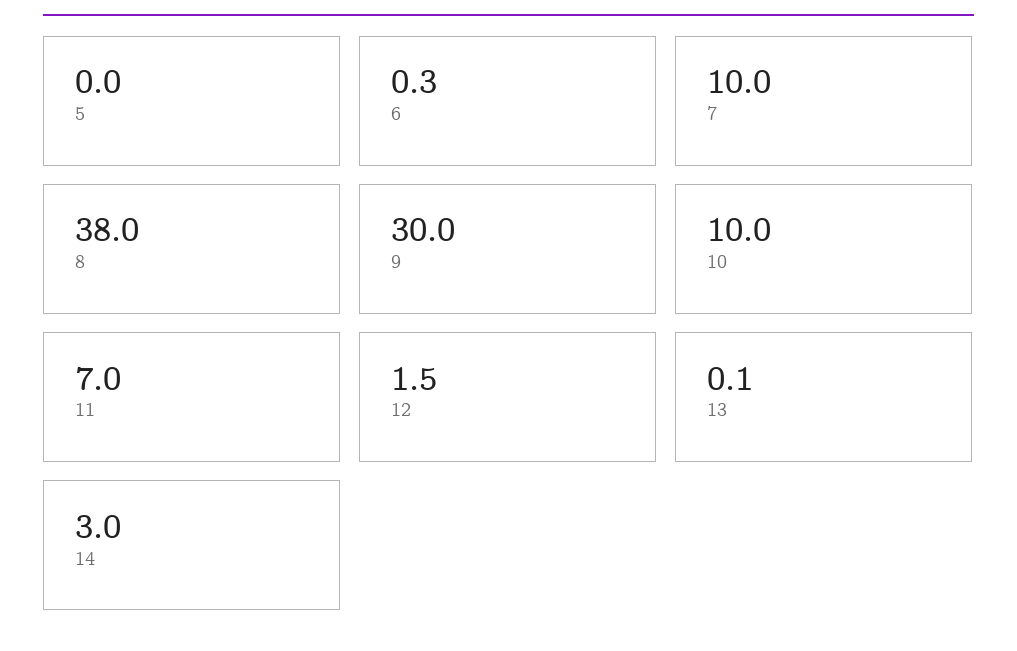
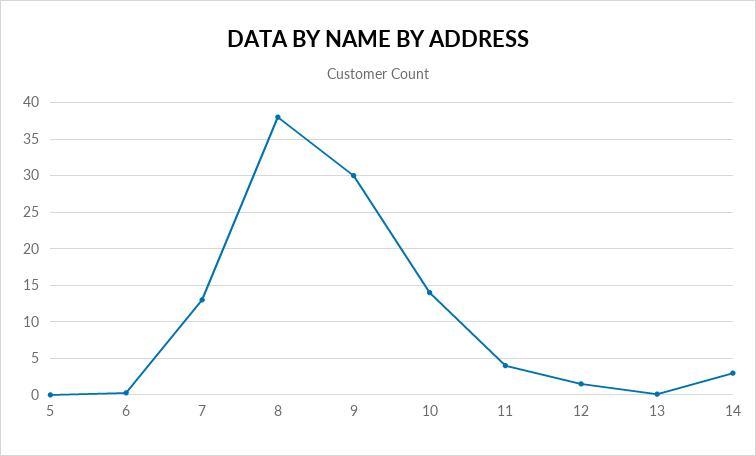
7: 10 -> 13
10: 10 -> 14
11: 7 -> 4

